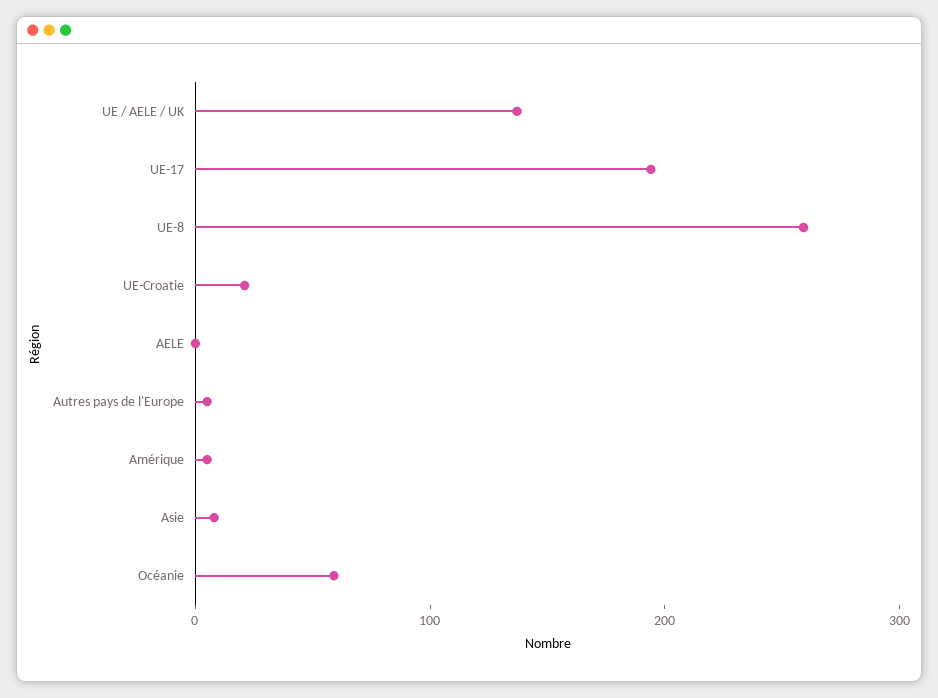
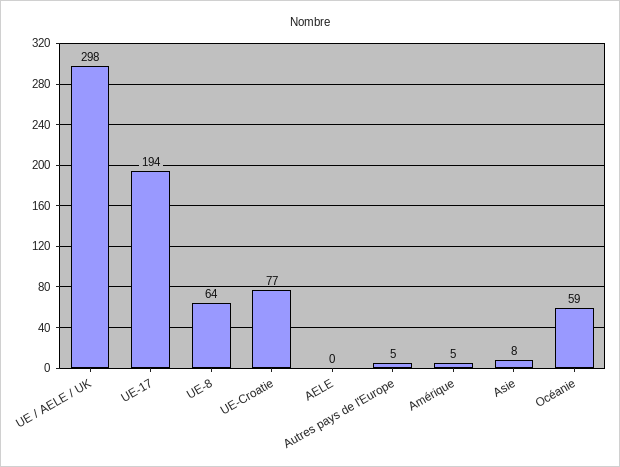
UE / AELE / UK: 140 -> 298
UE-8: 260 -> 64
UE-Croatie: 20 -> 77

